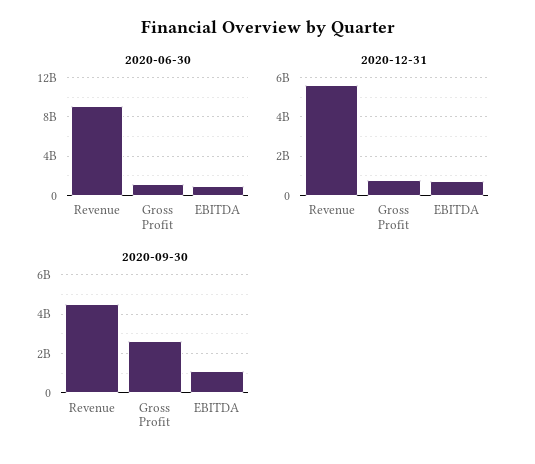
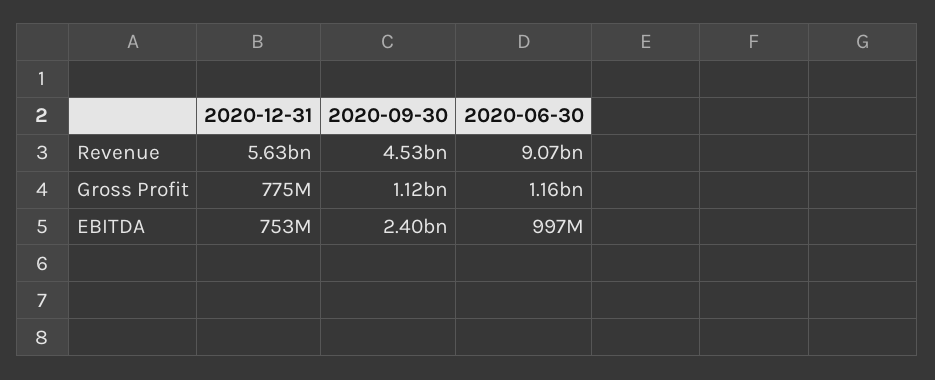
2020-09-30, Gross Profit: 2500000000 -> 1120000000
2020-09-30, EBITDA: 1000000000 -> 2400000000

